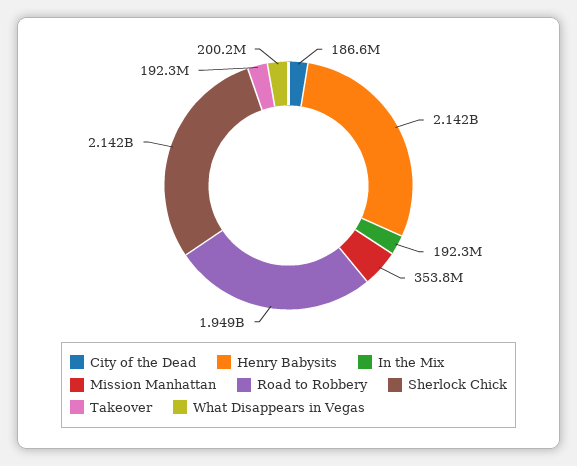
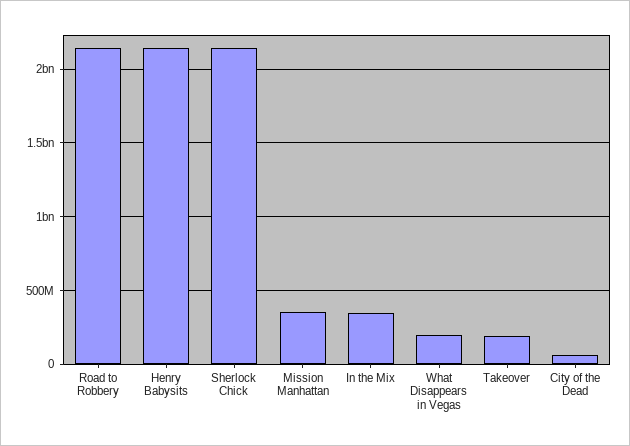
City of the Dead: 186600000 -> 50000000
In the Mix: 192300000 -> 350000000
Road to Robbery: 1949000000 -> 2150000000

